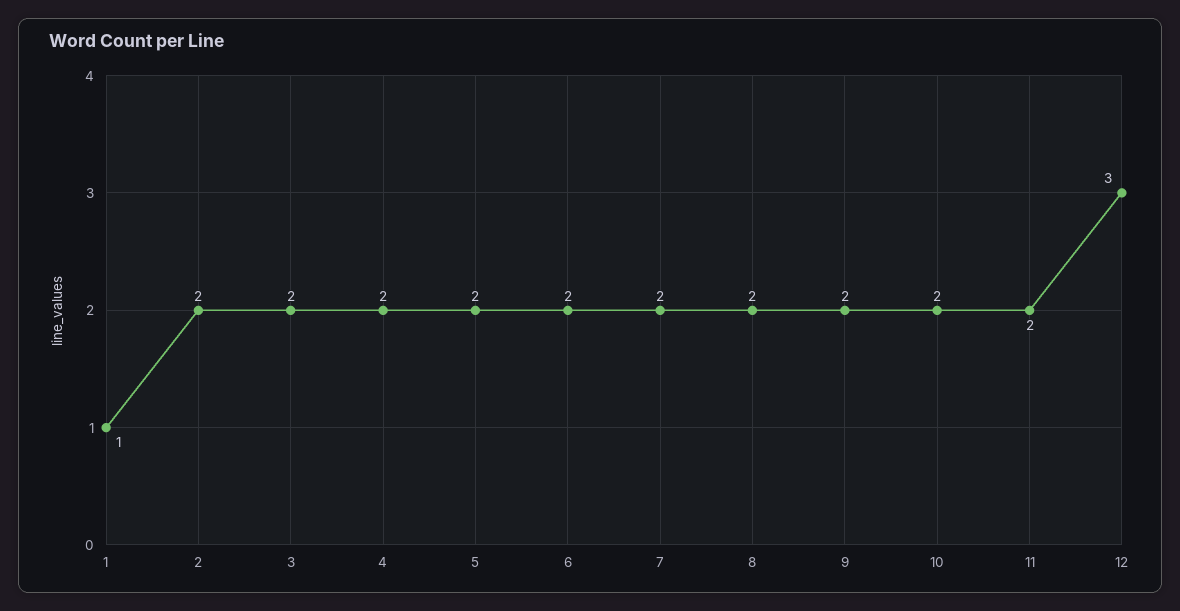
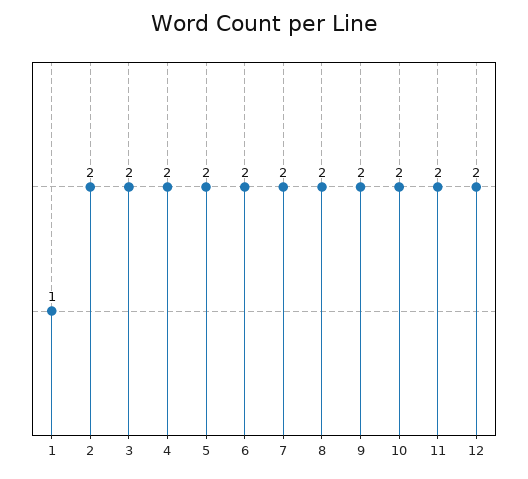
12: 3 -> 2

